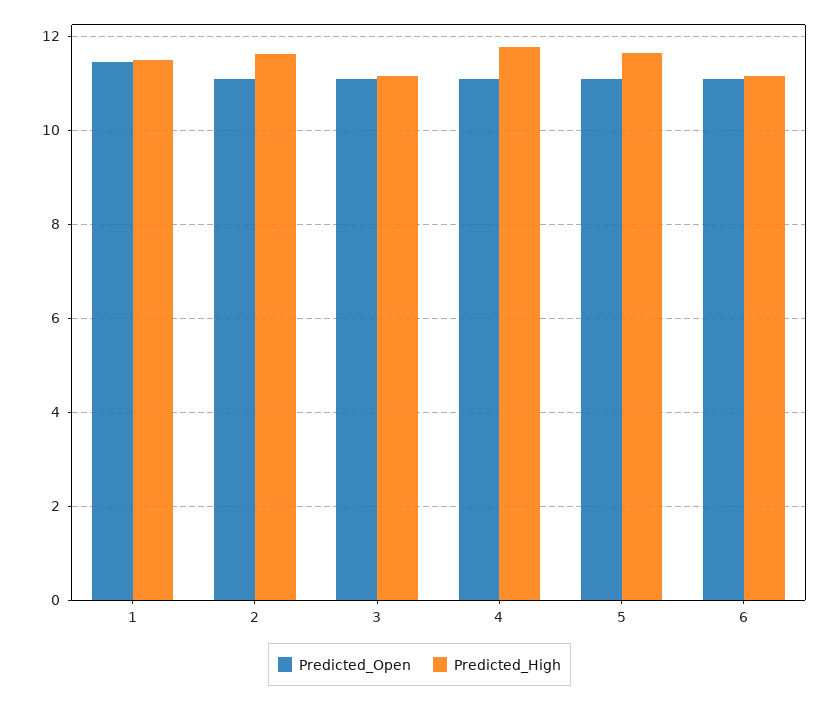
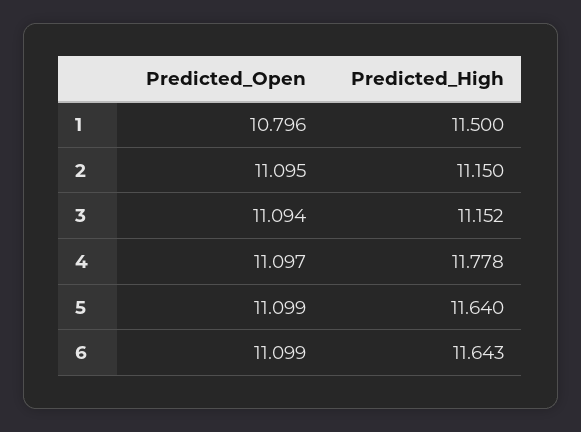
Predicted_Open, 1: 11.4 -> 10.796
Predicted_High, 2: 11.6 -> 11.15
Predicted_High, 6: 11.2 -> 11.643

